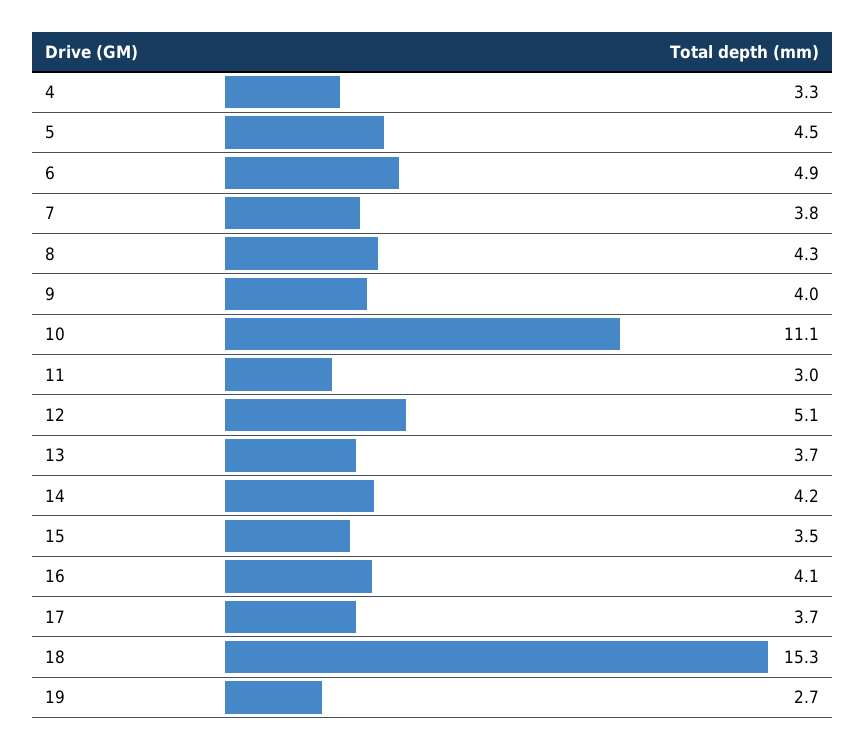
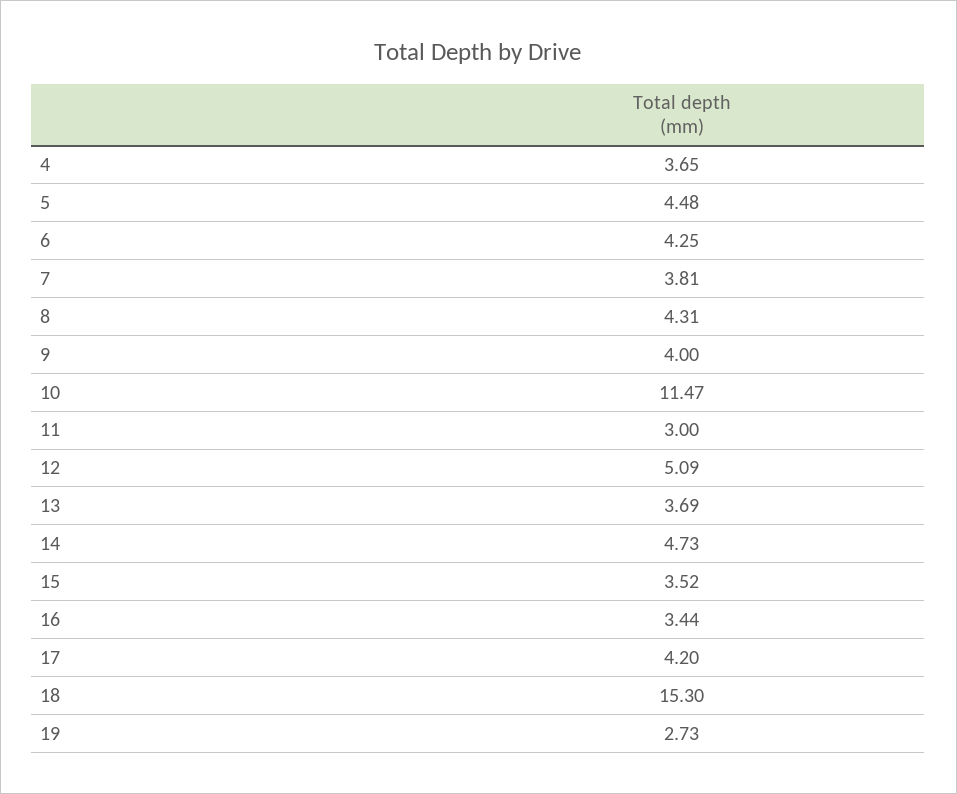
4: 3.3 -> 3.65
6: 4.9 -> 4.25
10: 11.1 -> 11.47
14: 4.2 -> 4.73
16: 4.1 -> 3.44
17: 3.7 -> 4.2

